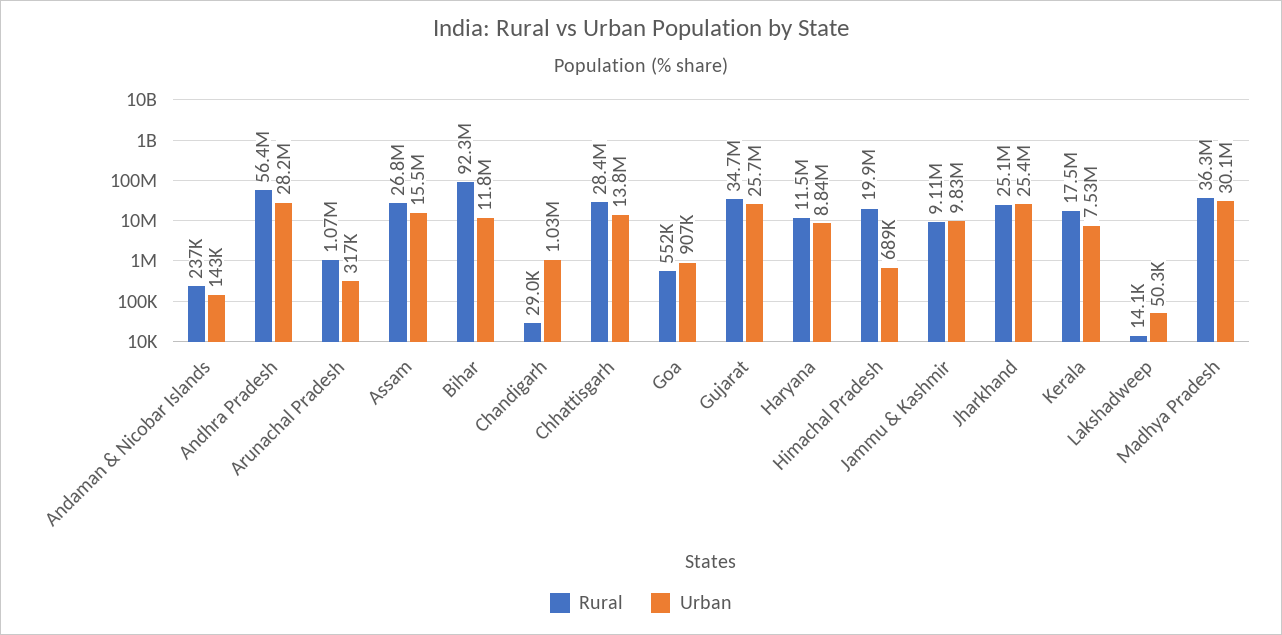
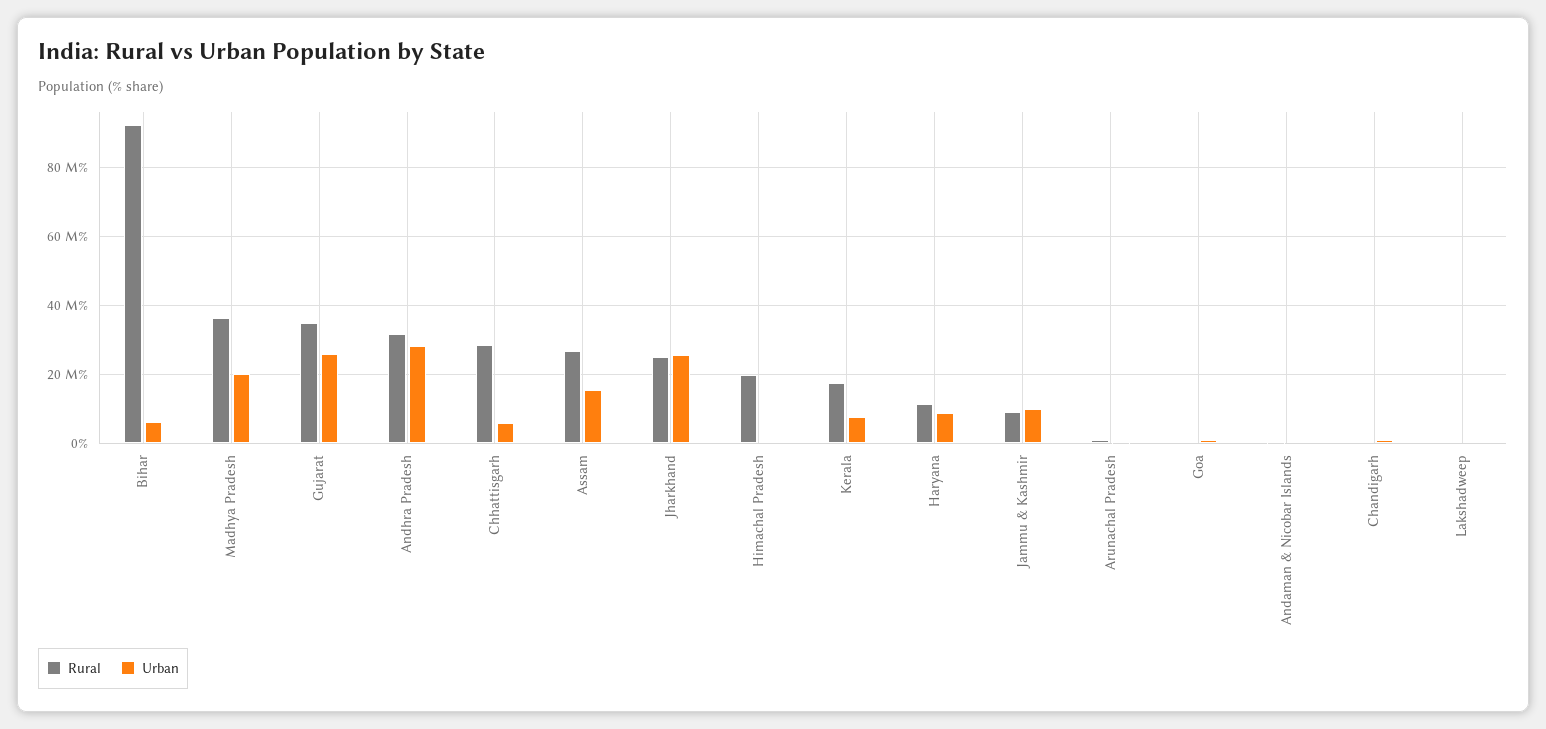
Rural, Andhra Pradesh: 56400000 -> 32000000
Urban, Bihar: 11800000 -> 6000000
Urban, Chhattisgarh: 13800000 -> 6000000
Urban, Madhya Pradesh: 30100000 -> 20000000

